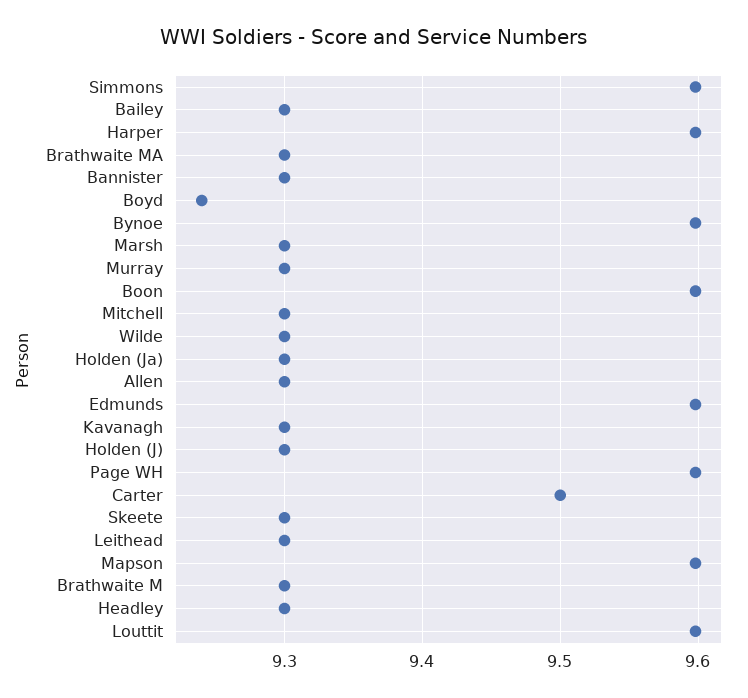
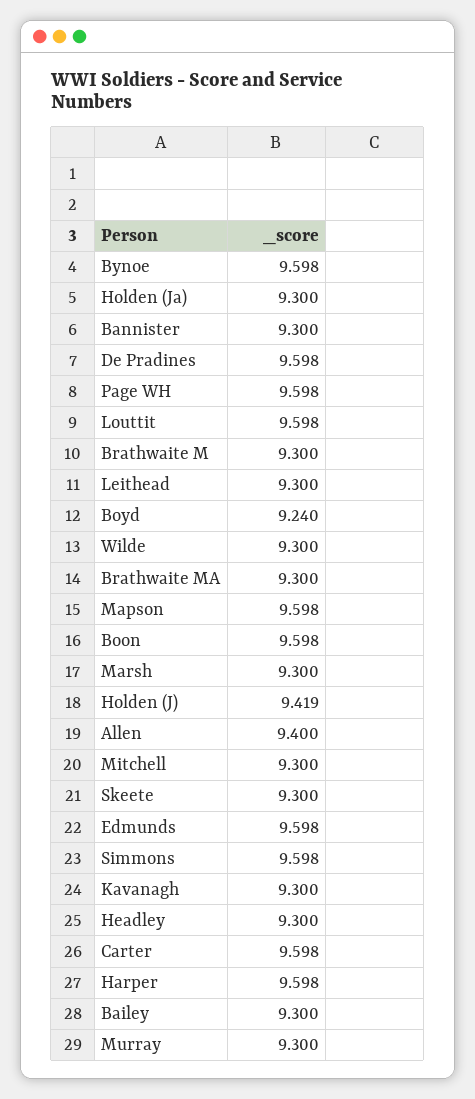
Allen: 9.3 -> 9.4
Holden (J): 9.3 -> 9.419
Carter: 9.5 -> 9.598
De Pradines: none -> 9.598

